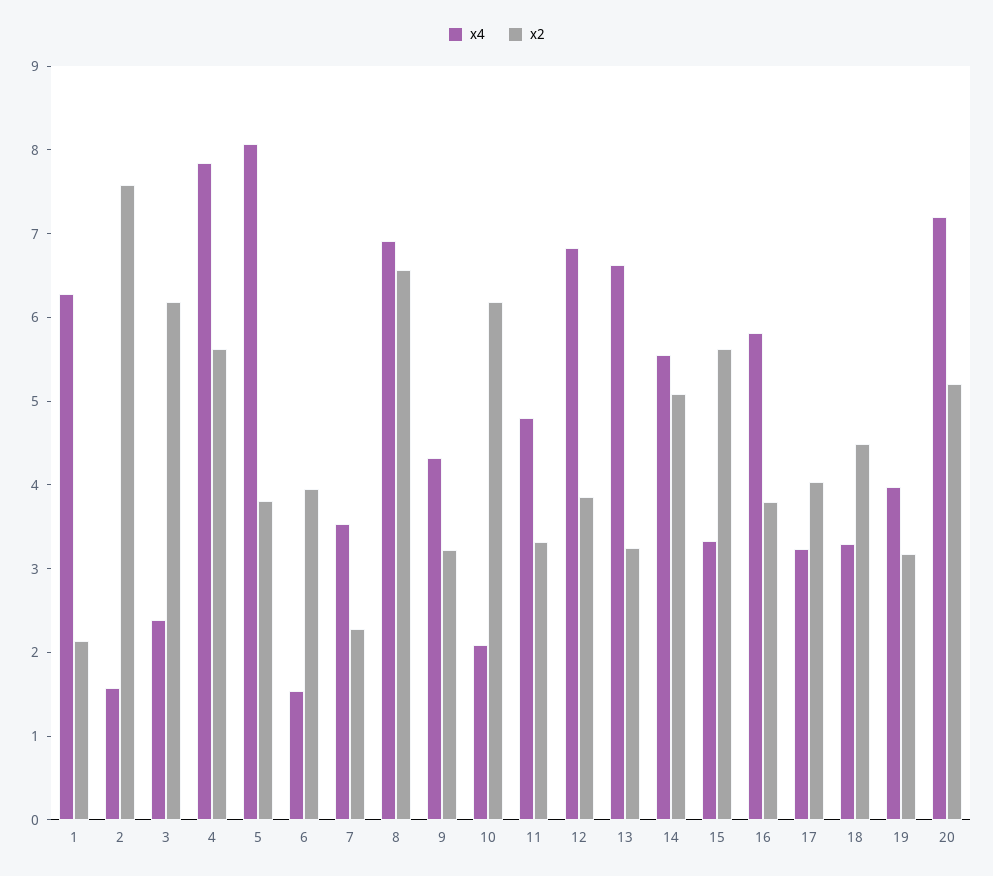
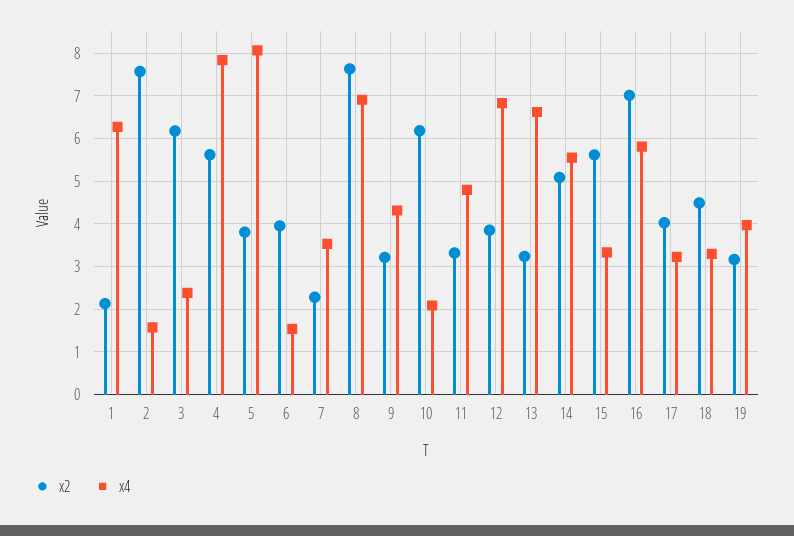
x2, 8: 6.6 -> 7.6
x2, 16: 3.8 -> 7
x4, 20: 7.2 -> none
x2, 20: 5.2 -> none

